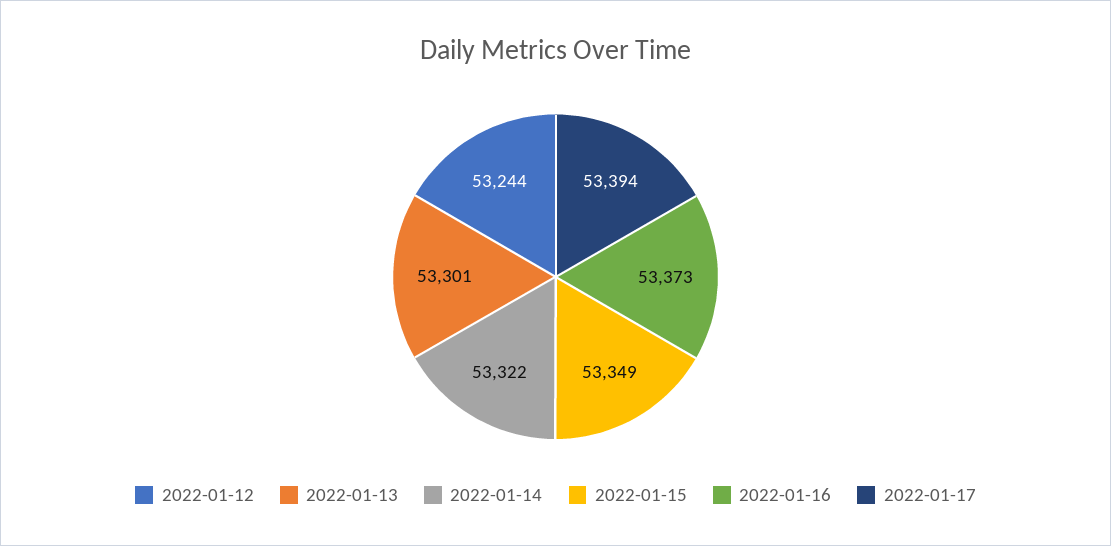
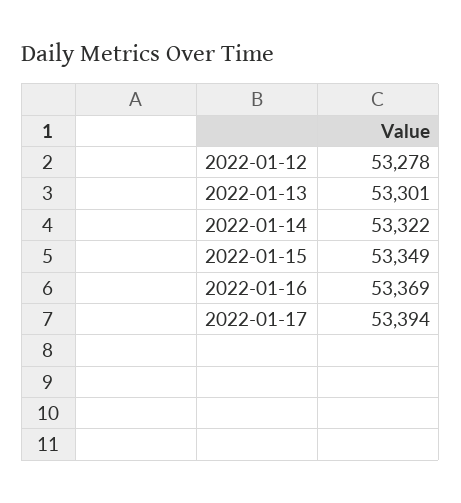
2022-01-12: 53244 -> 53278
2022-01-16: 53373 -> 53369

